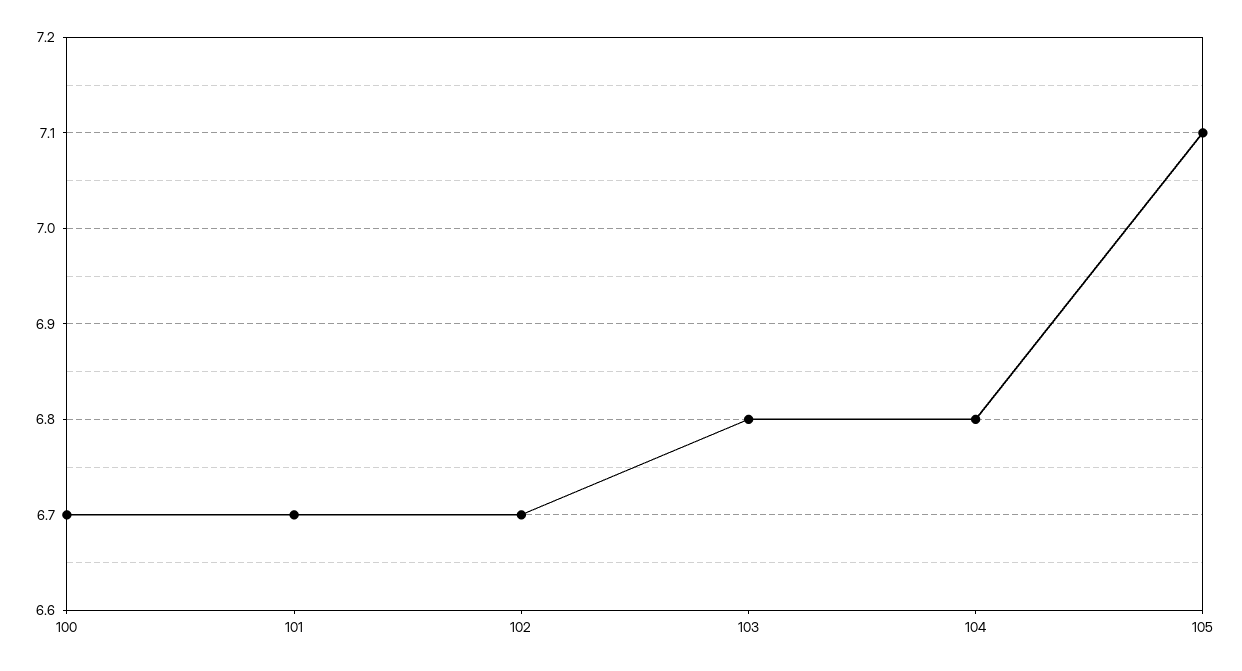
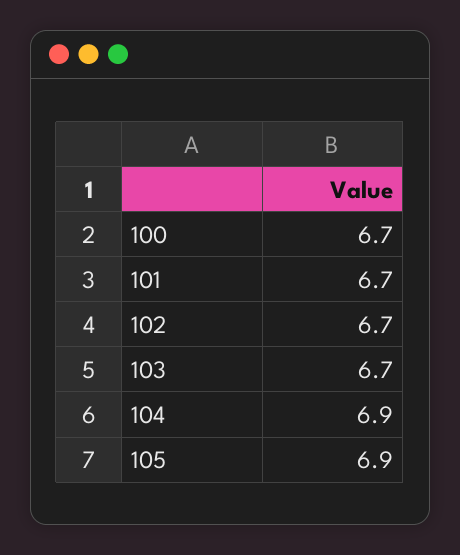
103: 6.8 -> 6.7
104: 6.8 -> 6.9
105: 7.1 -> 6.9

